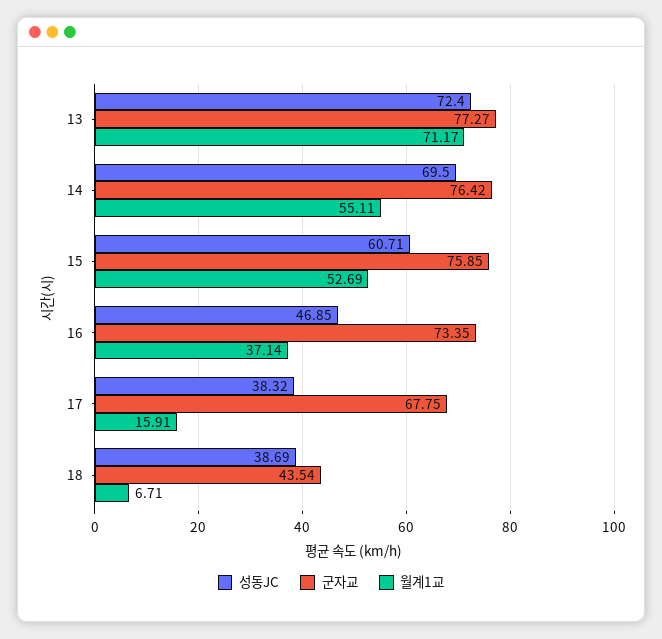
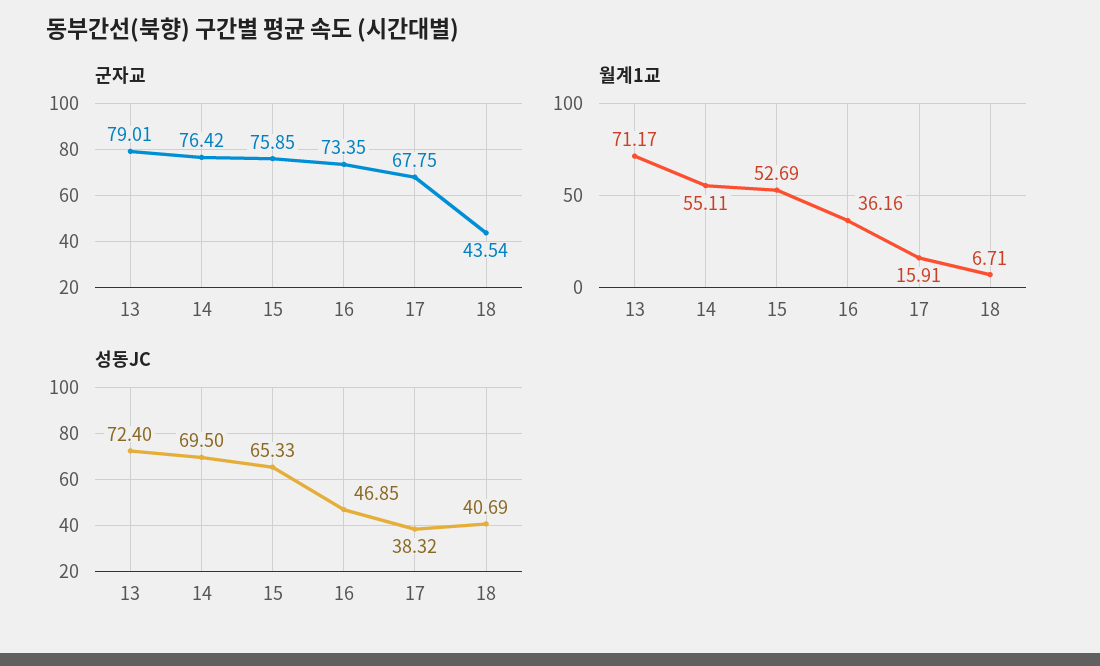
군자교, 13: 77.27 -> 79.01
성동JC, 15: 60.71 -> 65.33
월계1교, 16: 37.14 -> 36.16
성동JC, 18: 38.69 -> 40.69

